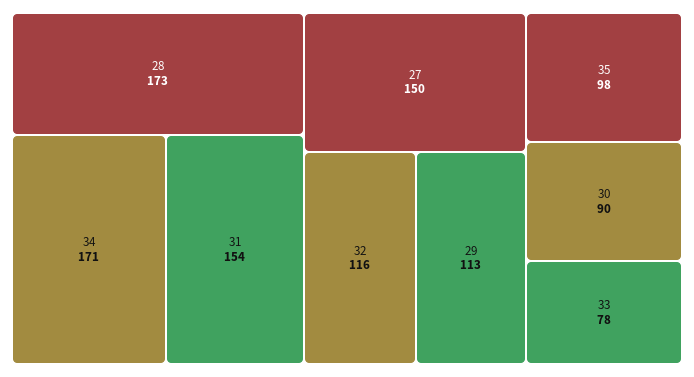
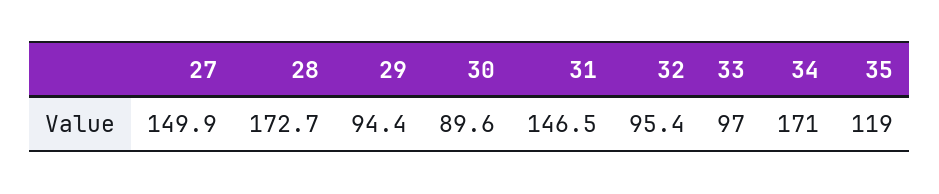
31: 154 -> 146.5
32: 116 -> 95.4
29: 113 -> 94.4
35: 98 -> 119
33: 78 -> 97

